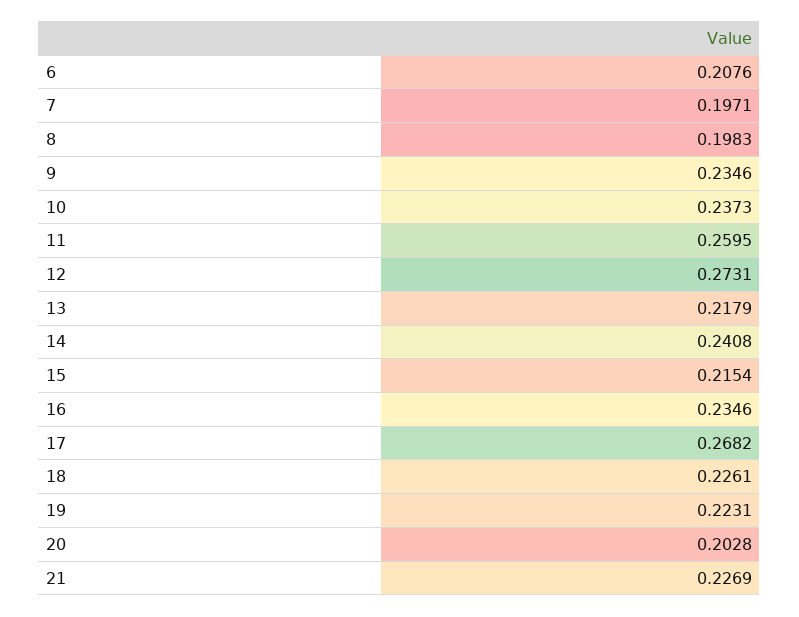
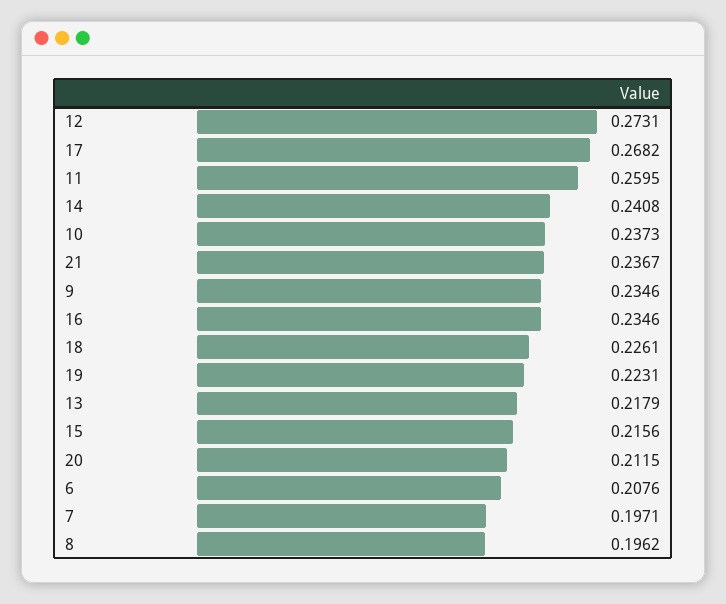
8: 0.1983 -> 0.1962
15: 0.2154 -> 0.2156
20: 0.2028 -> 0.2115
21: 0.2269 -> 0.2367

